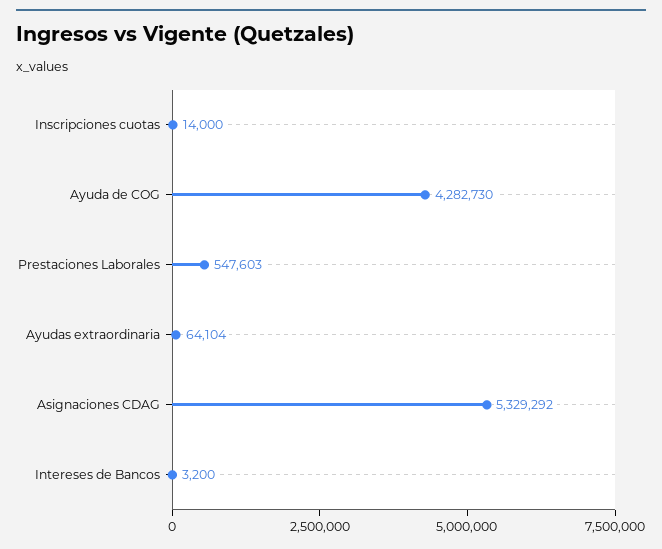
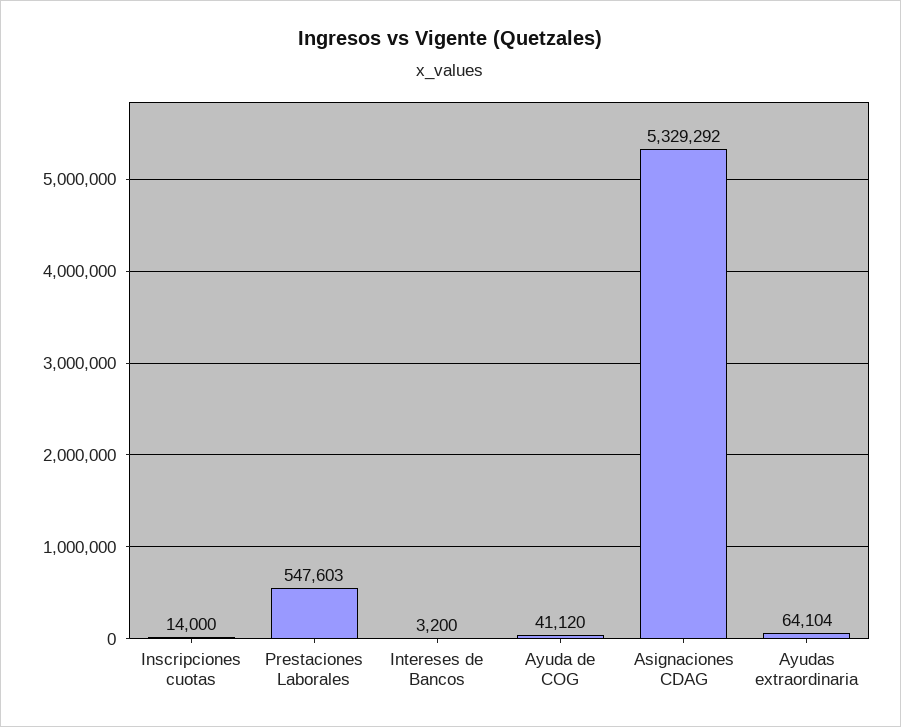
Ayuda de COG: 4282730 -> 41120

